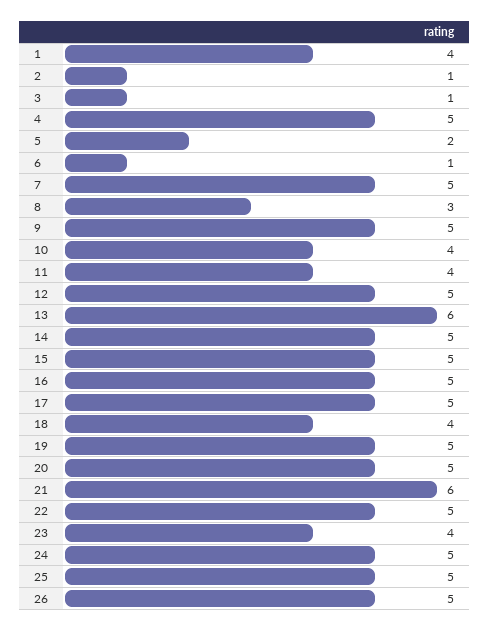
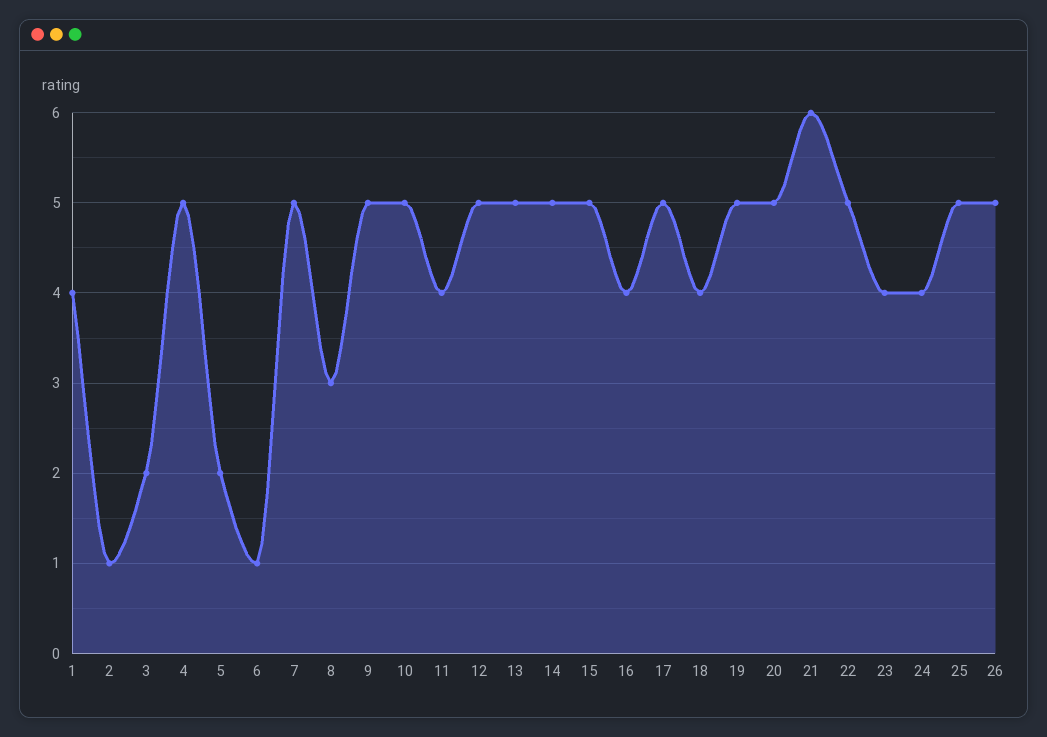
3: 1 -> 2
10: 4 -> 5
13: 6 -> 5
16: 5 -> 4
24: 5 -> 4

